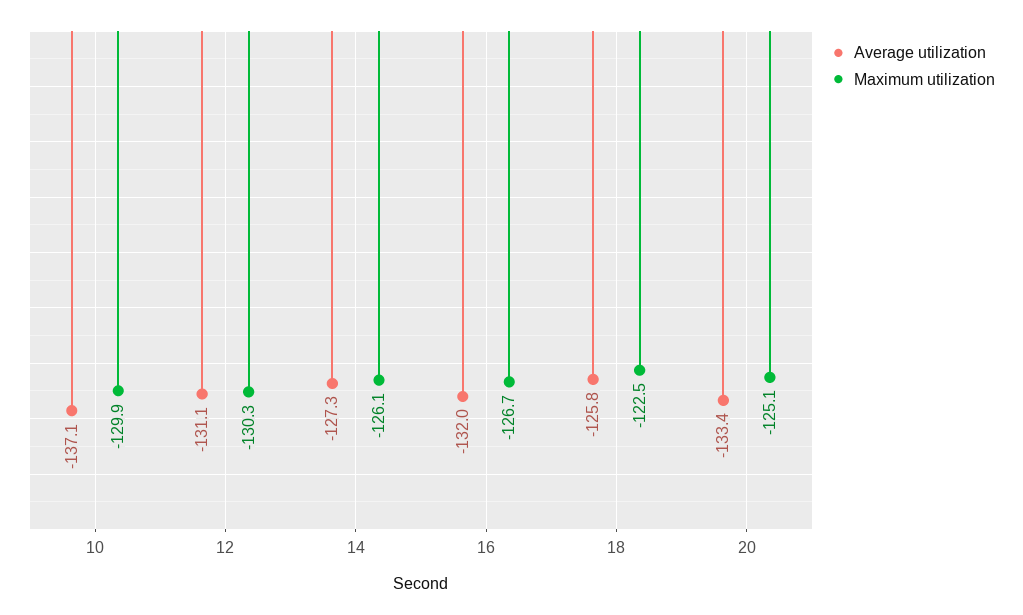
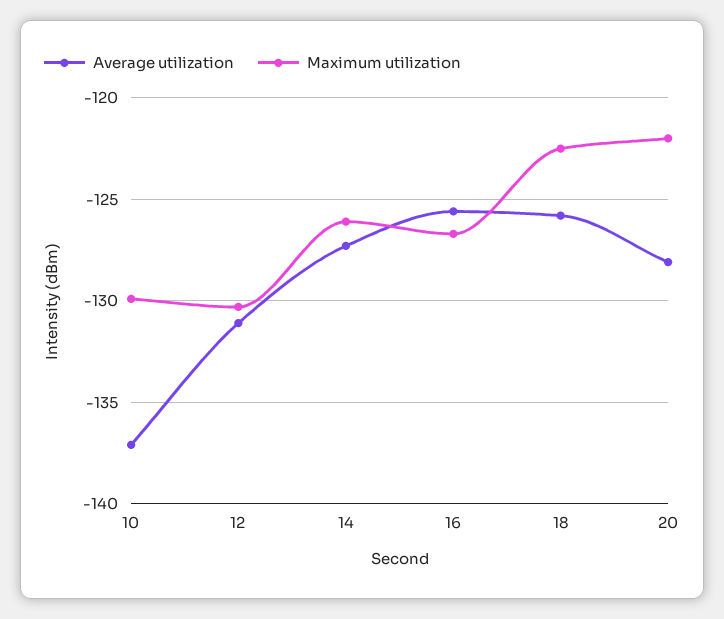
Average utilization, 16: -132 -> -125.5
Average utilization, 20: -133.4 -> -128
Maximum utilization, 20: -125.1 -> -122

